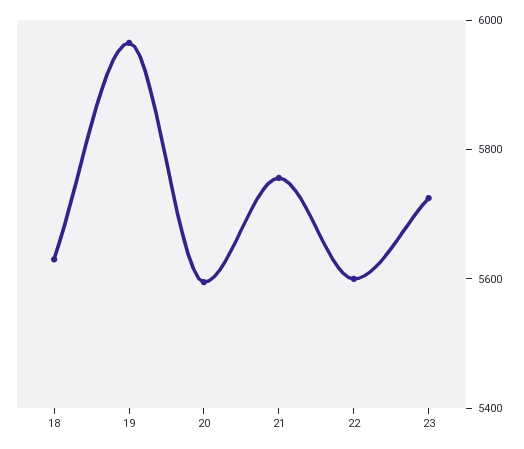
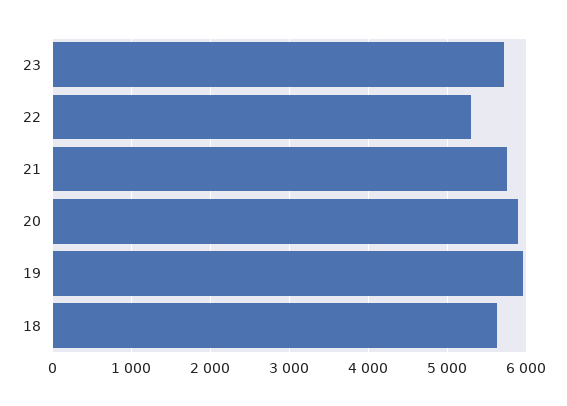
20: 5600 -> 5900
22: 5600 -> 5300

